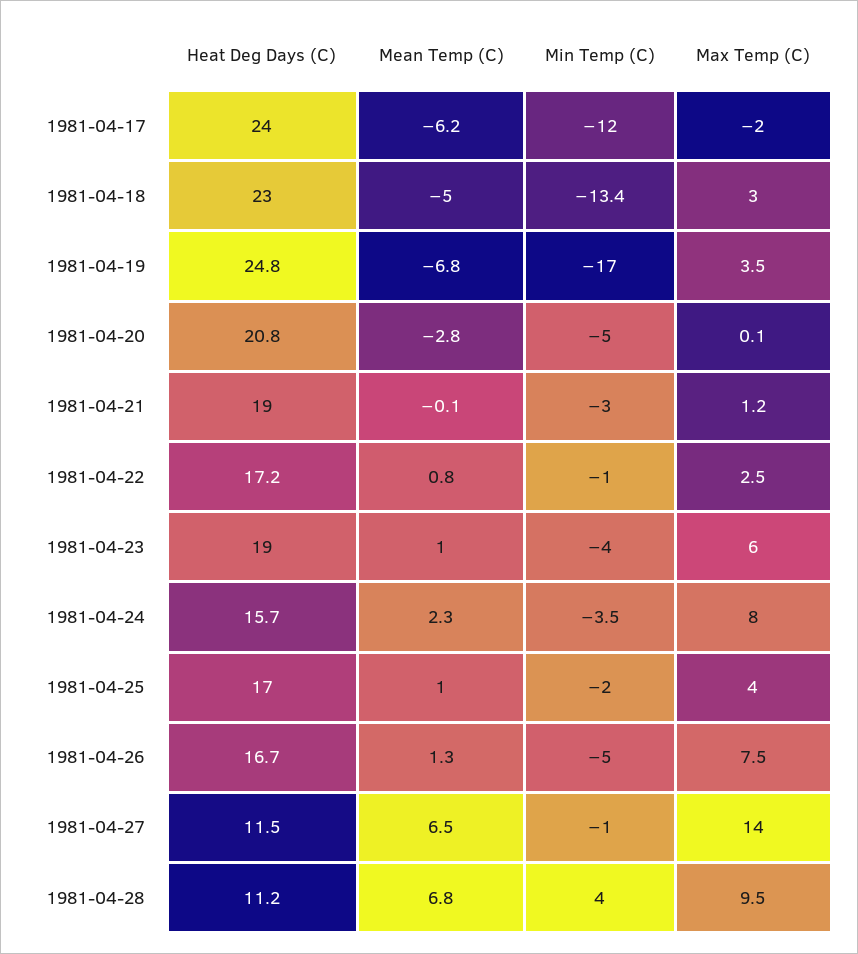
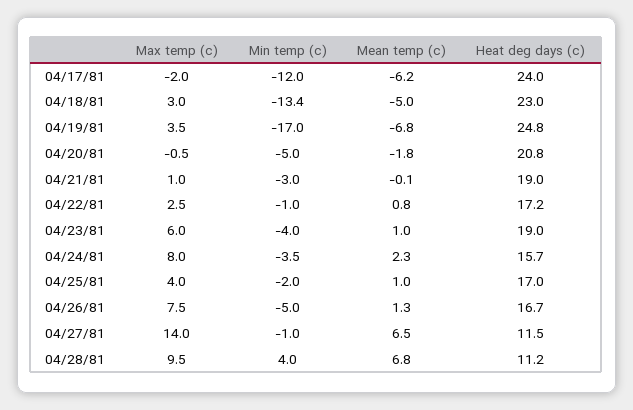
Mean Temp (C), 1981-04-20: -2.8 -> -1.8
Max Temp (C), 1981-04-20: 0.1 -> -0.5
Max Temp (C), 1981-04-21: 1.2 -> 1

